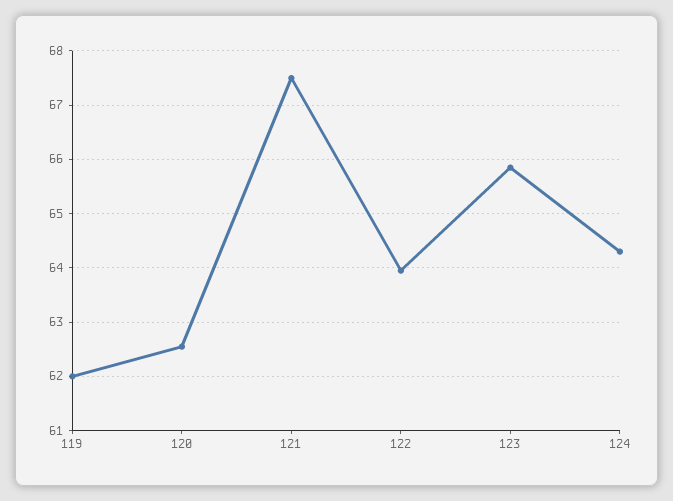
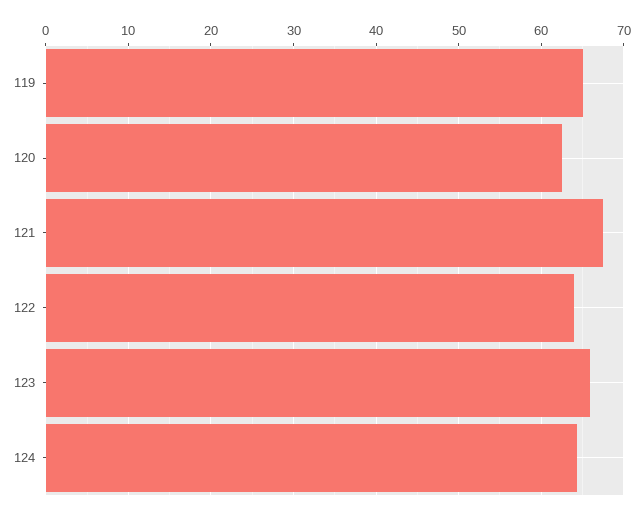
119: 62 -> 65

